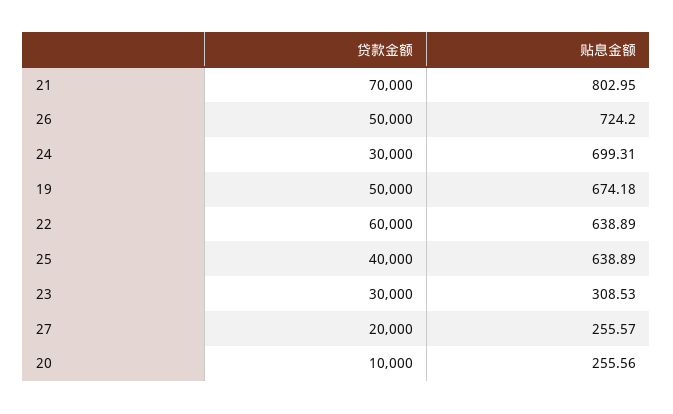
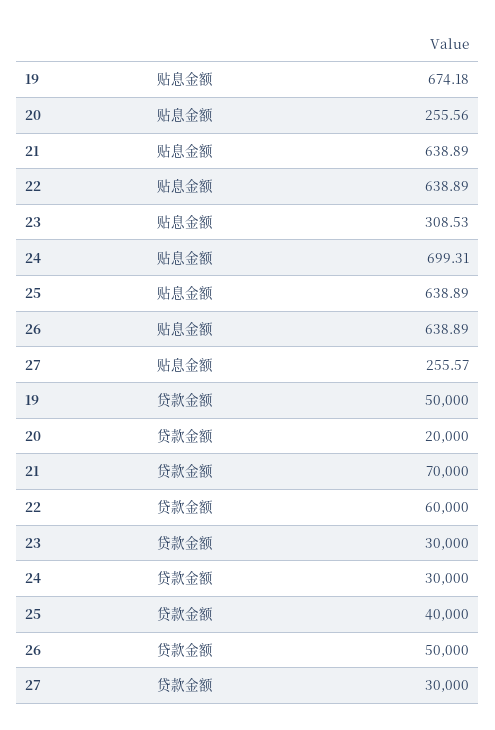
贴息金额, 21: 802.95 -> 638.89
贴息金额, 26: 724.2 -> 638.89
贷款金额, 27: 20000 -> 30000
贷款金额, 20: 10000 -> 20000

